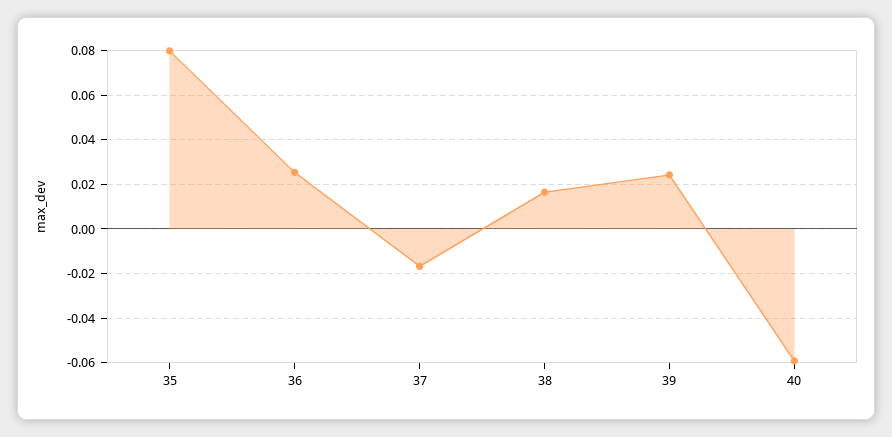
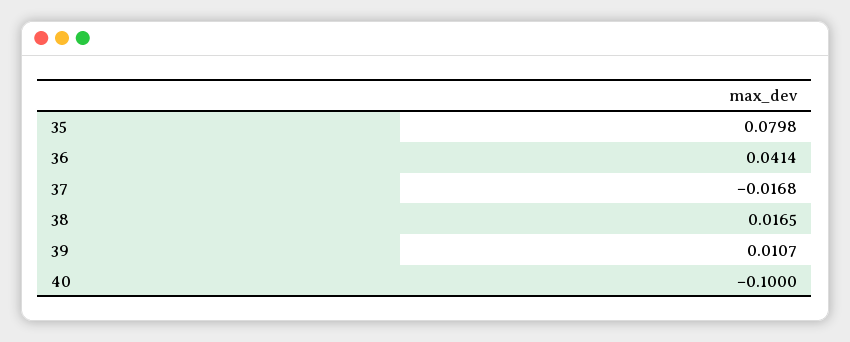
36: 0.025 -> 0.0414
39: 0.025 -> 0.0107
40: -0.06 -> -0.1

